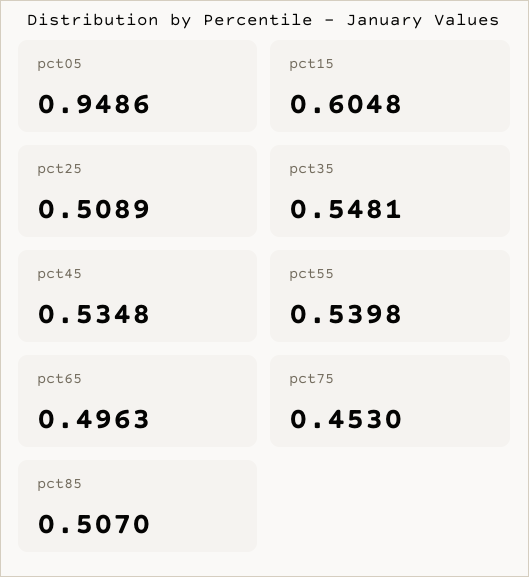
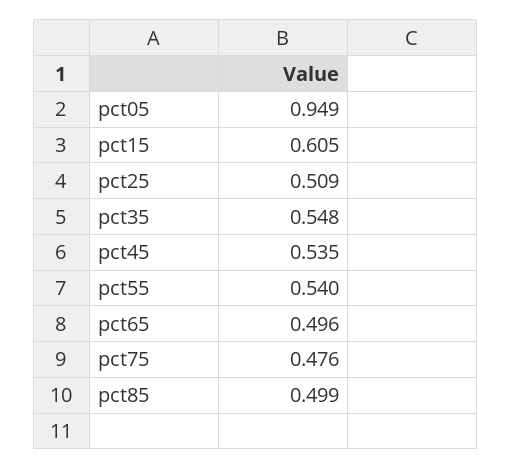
pct75: 0.453 -> 0.476
pct85: 0.507 -> 0.499

